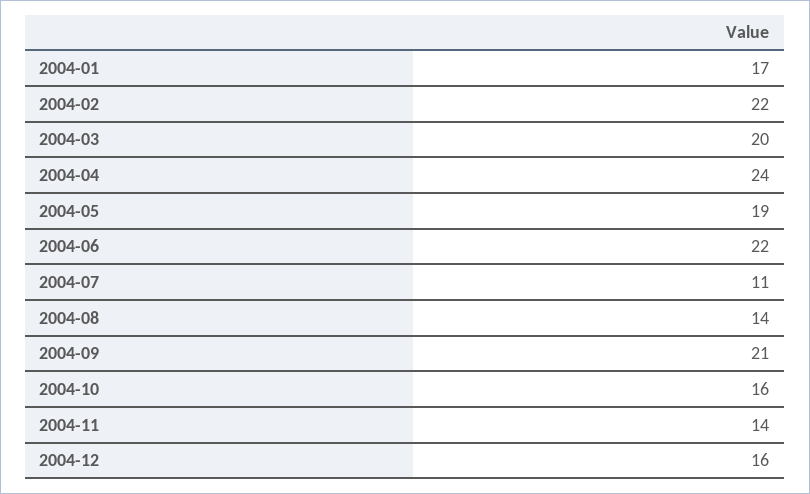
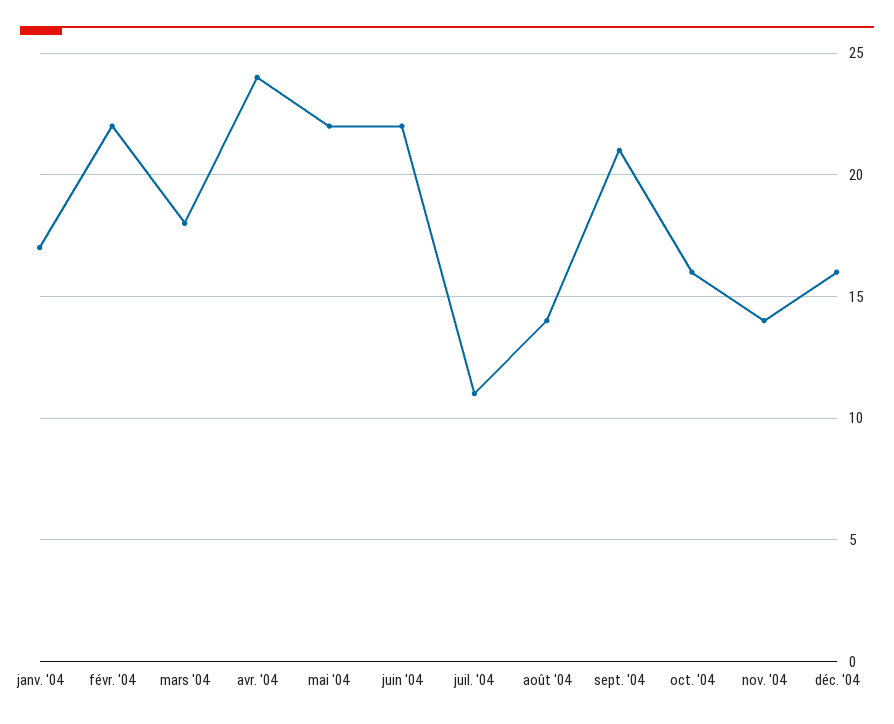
2004-03: 20 -> 18
2004-05: 19 -> 22

